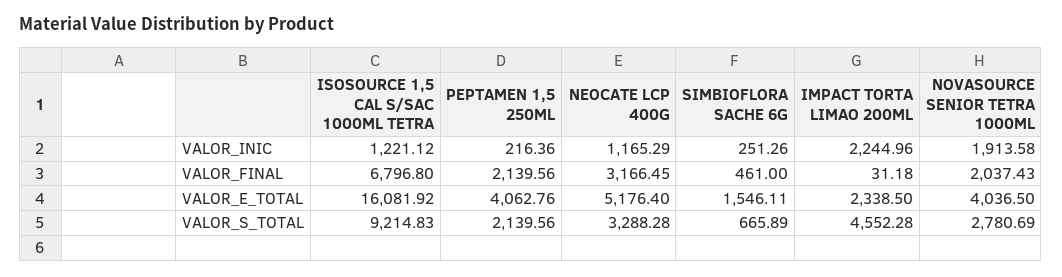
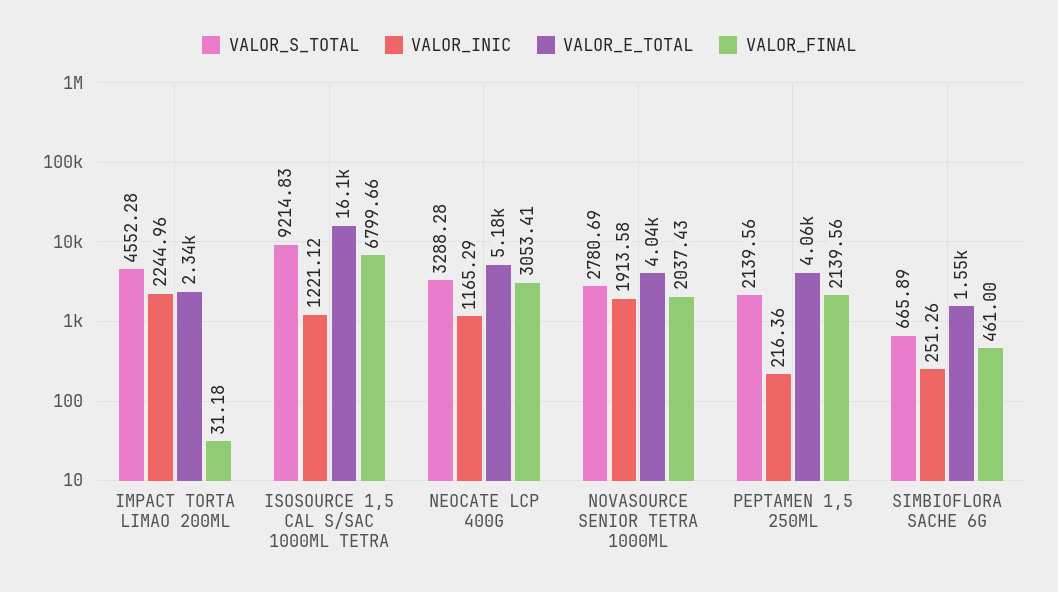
VALOR_FINAL, ISOSOURCE 1,5 CAL S/SAC 1000ML TETRA: 6796.8 -> 6799.66
VALOR_FINAL, NEOCATE LCP 400G: 3166.45 -> 3053.41

